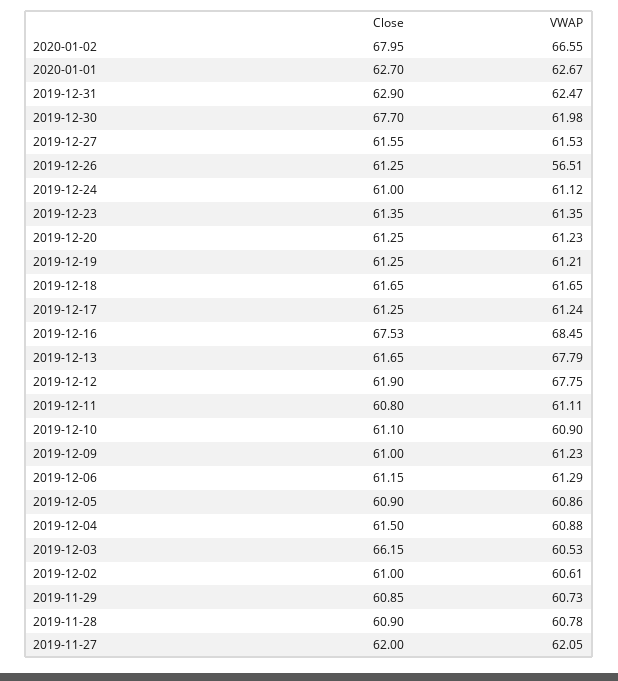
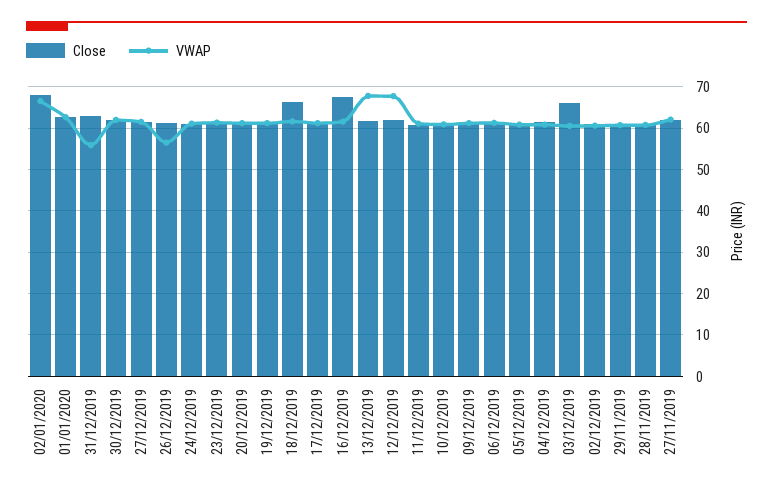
VWAP, 2019-12-31: 62.47 -> 56
Close, 2019-12-30: 67.7 -> 62
Close, 2019-12-18: 61.65 -> 66
VWAP, 2019-12-16: 68.45 -> 62

